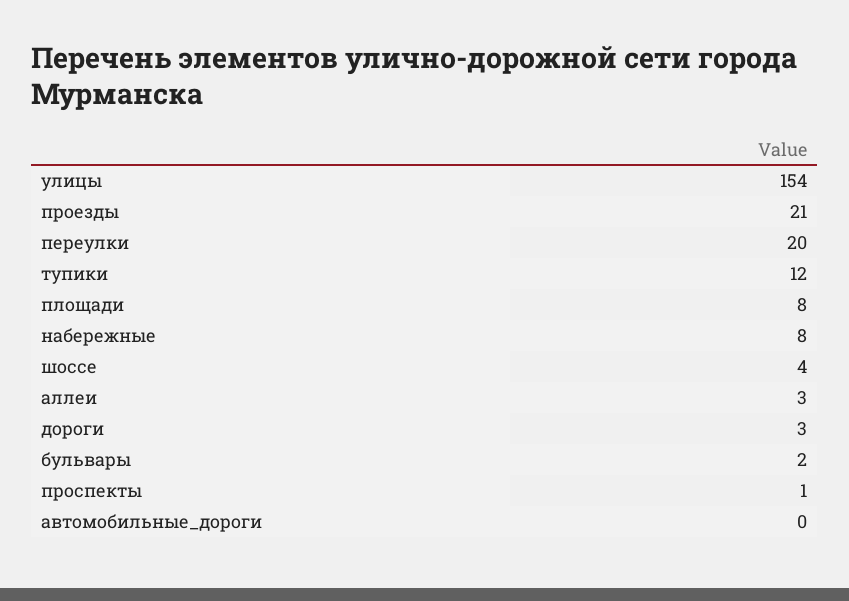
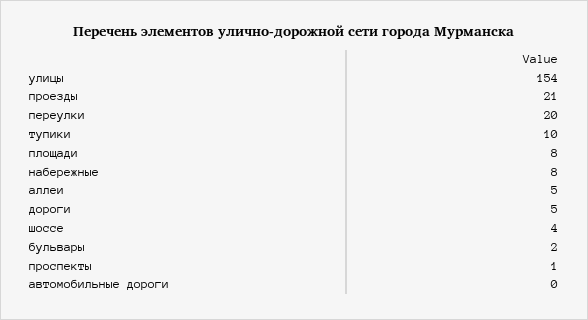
тупики: 12 -> 10
аллеи: 3 -> 5
дороги: 3 -> 5

